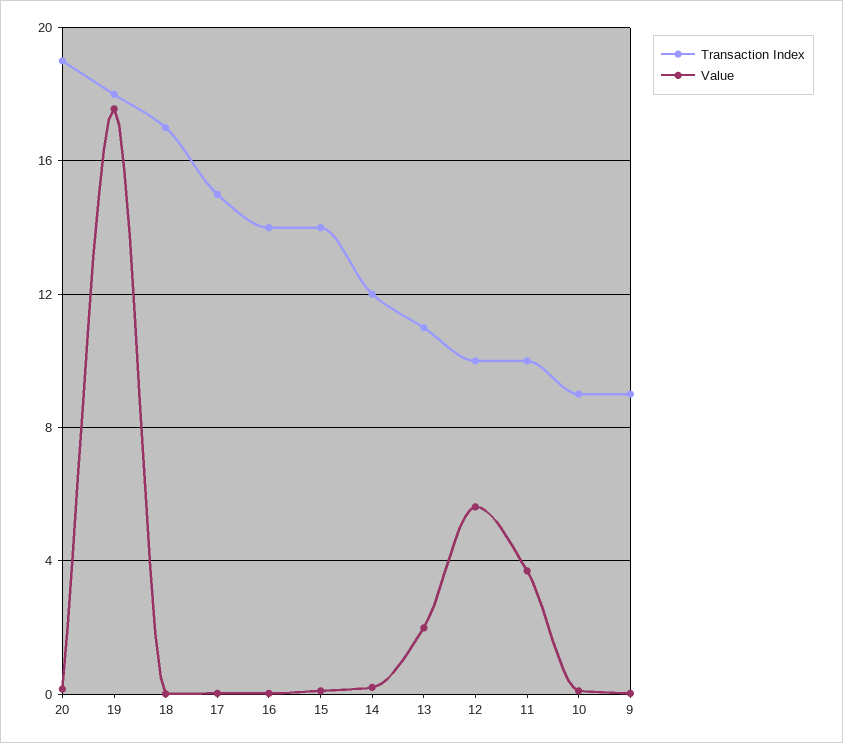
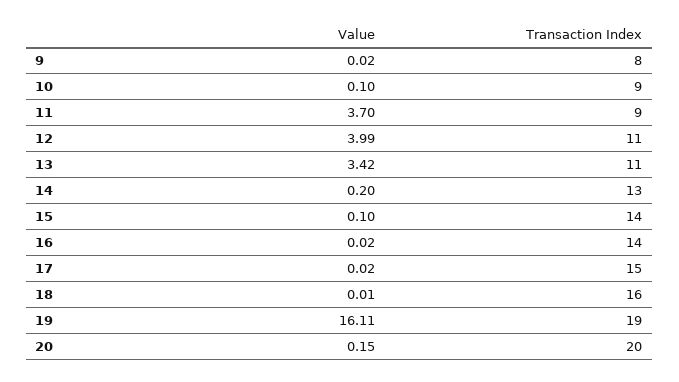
Transaction Index, 20: 19 -> 20
Transaction Index, 19: 18 -> 19
Value, 19: 17.5 -> 16.11
Transaction Index, 18: 17 -> 16
Transaction Index, 14: 12 -> 13
Value, 13: 2 -> 3.42
Transaction Index, 12: 10 -> 11
Value, 12: 5.5 -> 3.99
Transaction Index, 11: 10 -> 9
Transaction Index, 9: 9 -> 8

